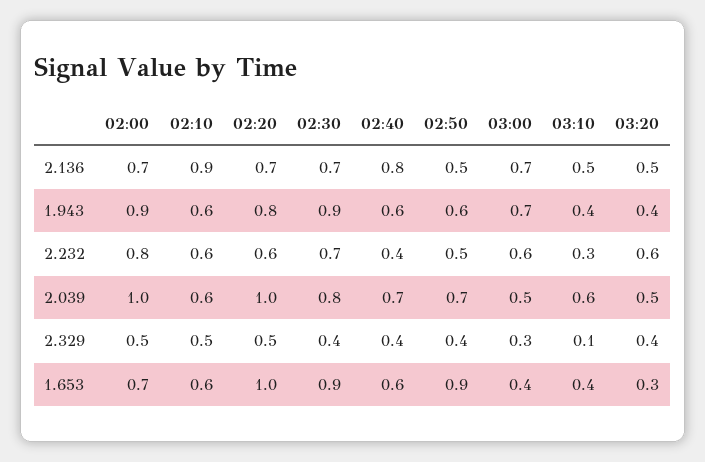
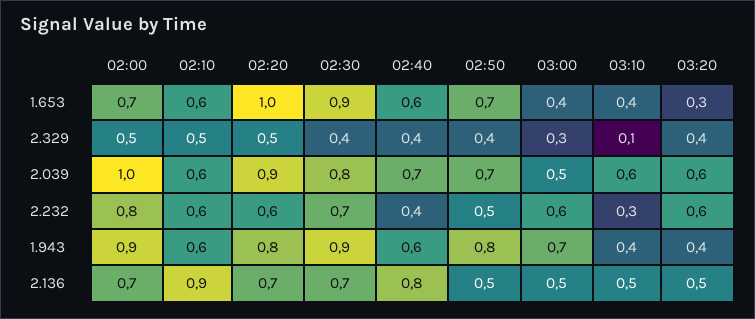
03:00, 2.136: 0.7 -> 0.5
02:50, 1.943: 0.6 -> 0.8
02:20, 2.039: 1 -> 0.9
03:20, 2.039: 0.5 -> 0.6
02:50, 1.653: 0.9 -> 0.7

